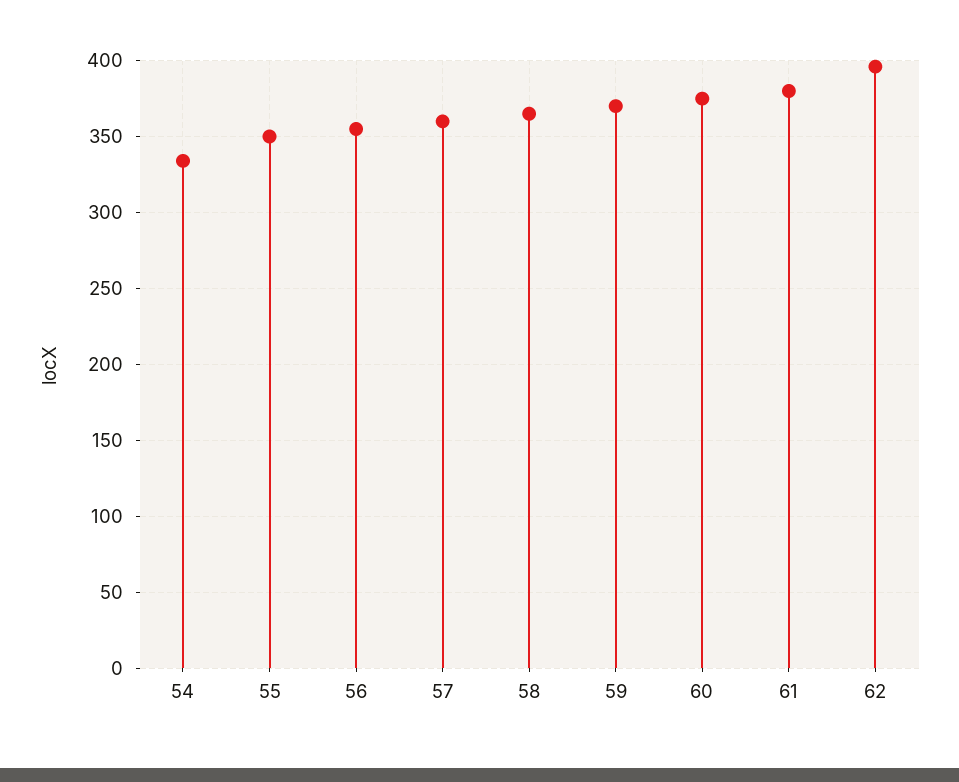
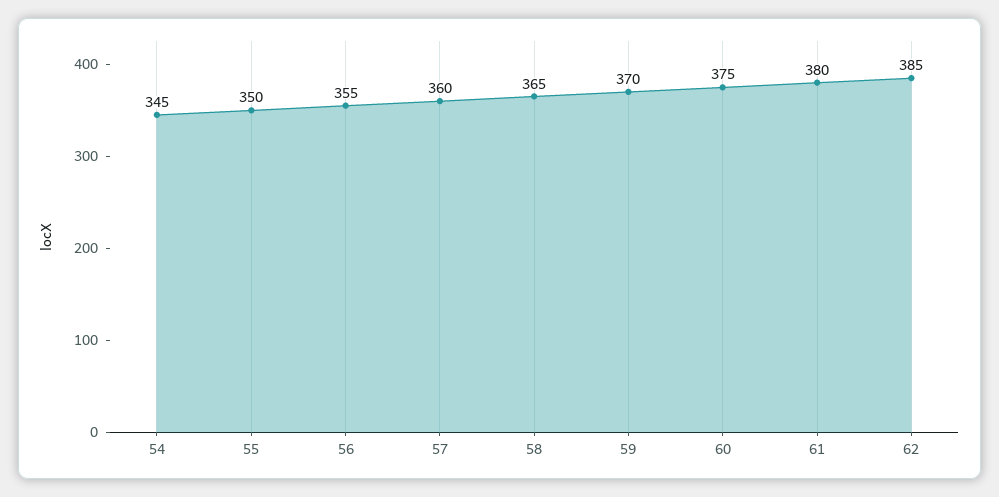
54: 335 -> 345
62: 395 -> 385

